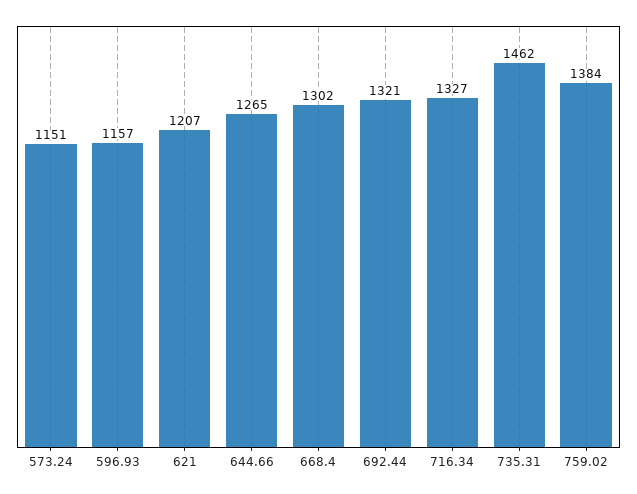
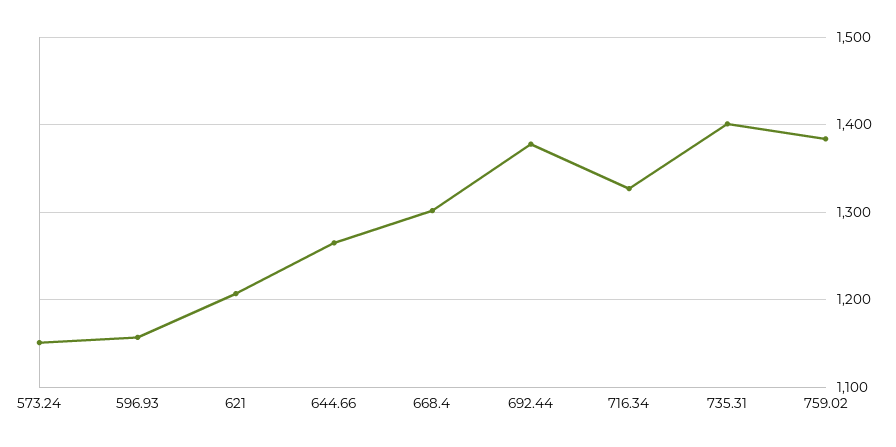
692.44: 1321 -> 1380
735.31: 1462 -> 1400

